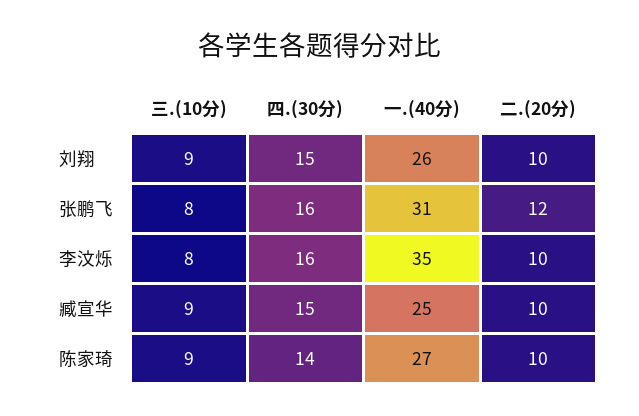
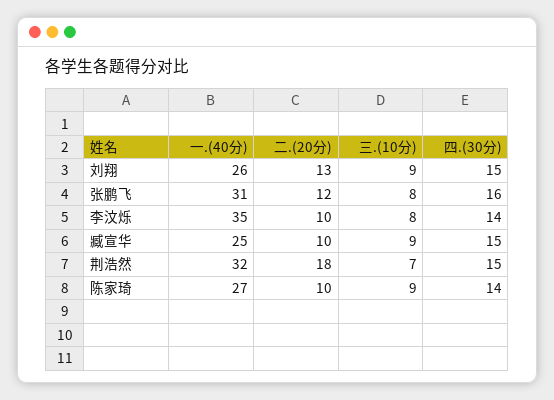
二.(20分), 刘翔: 10 -> 13
四.(30分), 李汶烁: 16 -> 14
一.(40分), 荆浩然: none -> 32
二.(20分), 荆浩然: none -> 18
三.(10分), 荆浩然: none -> 7
四.(30分), 荆浩然: none -> 15

